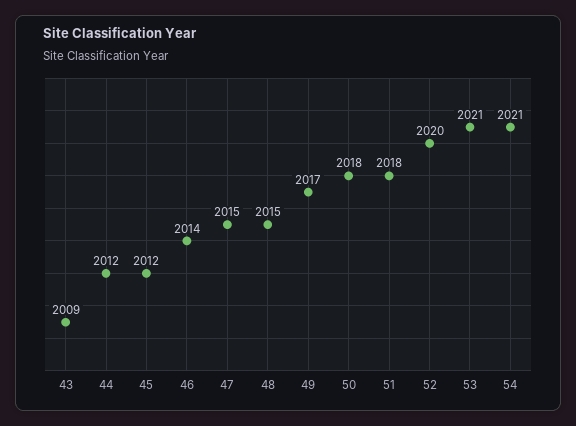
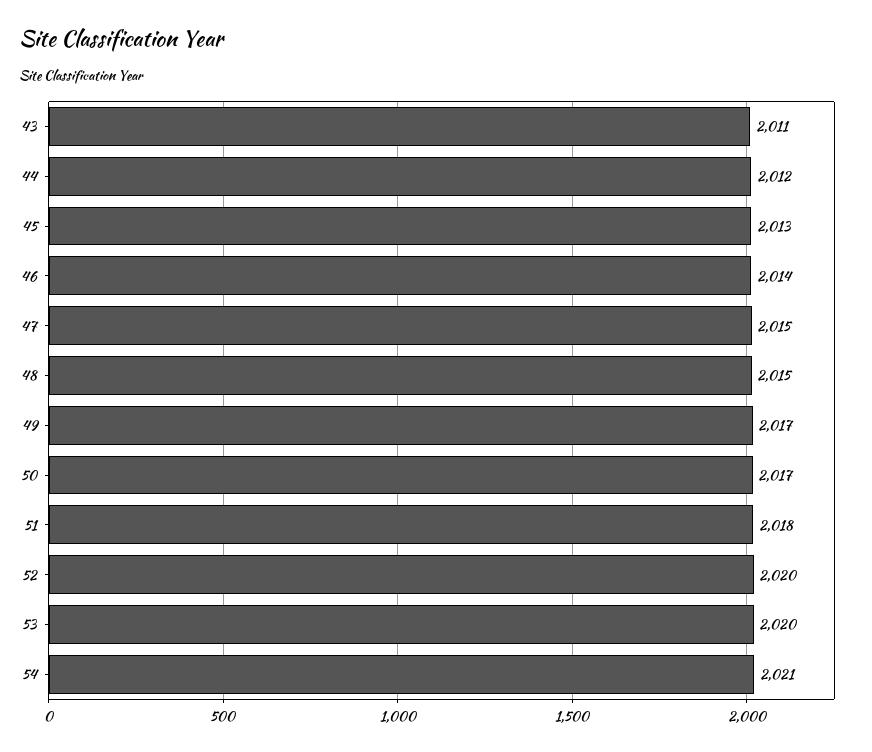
43: 2009 -> 2011
45: 2012 -> 2013
50: 2018 -> 2017
53: 2021 -> 2020

